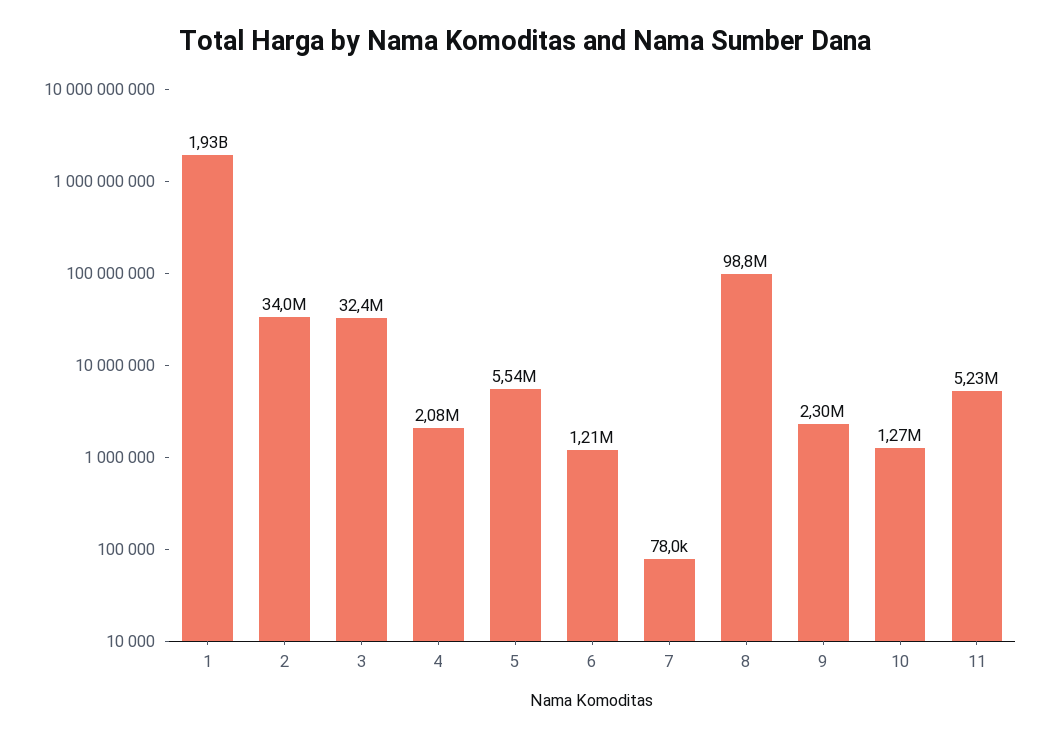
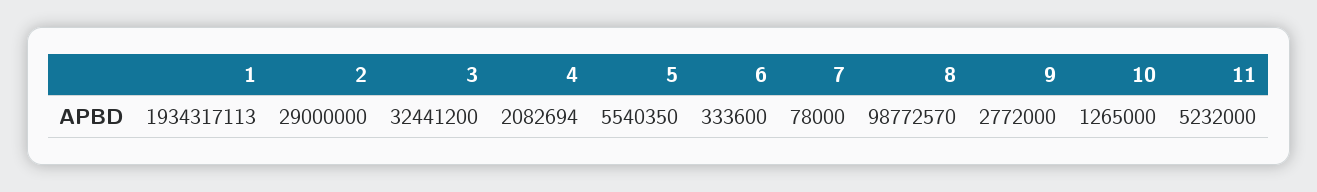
2: 34000000 -> 29000000
6: 1210000 -> 333600
9: 2300000 -> 2772000

